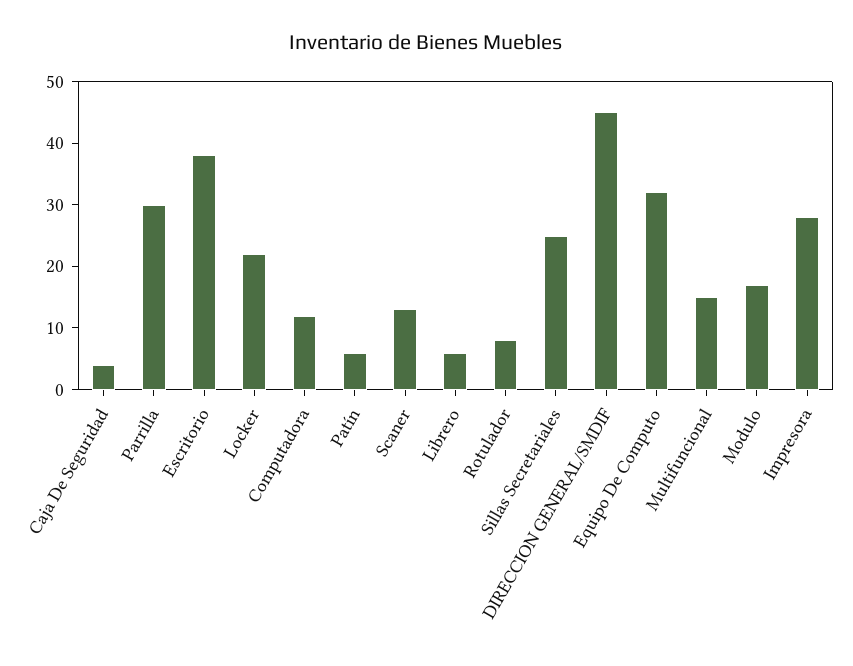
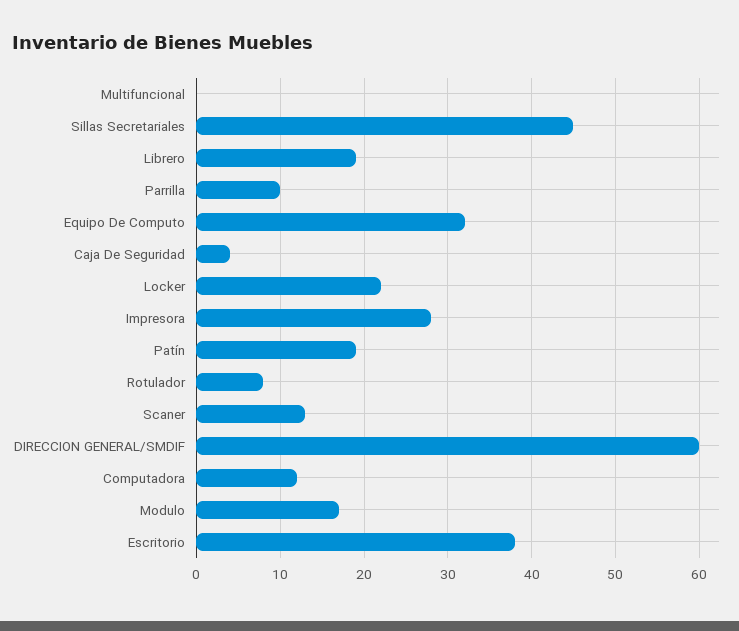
Parrilla: 30 -> 10
Patín: 5 -> 19
Librero: 5 -> 19
Sillas Secretariales: 25 -> 45
DIRECCION GENERAL/SMDIF: 45 -> 60
Multifuncional: 15 -> 0

